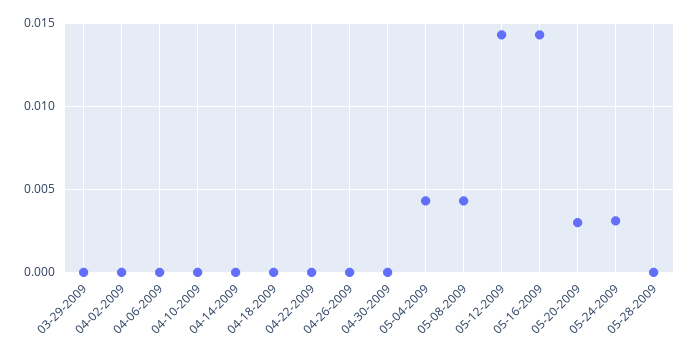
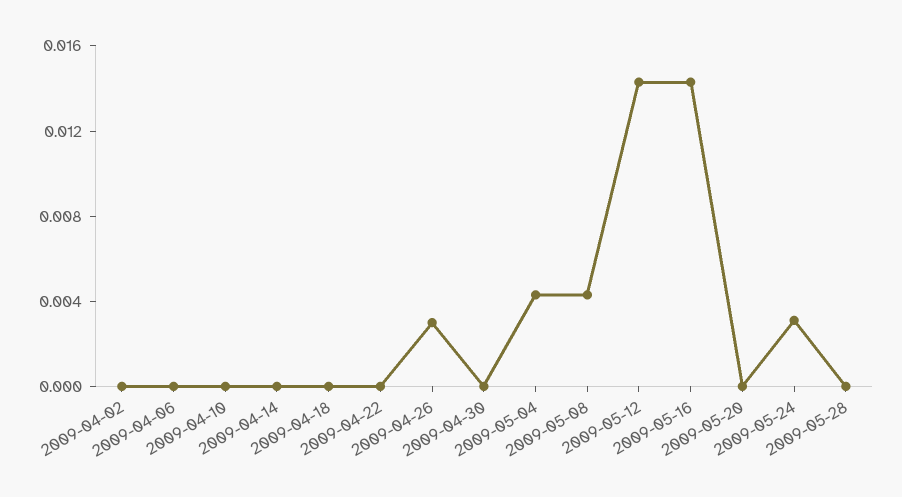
03-29-2009: 0 -> none
04-26-2009: 0 -> 0.003
05-20-2009: 0.003 -> 0

